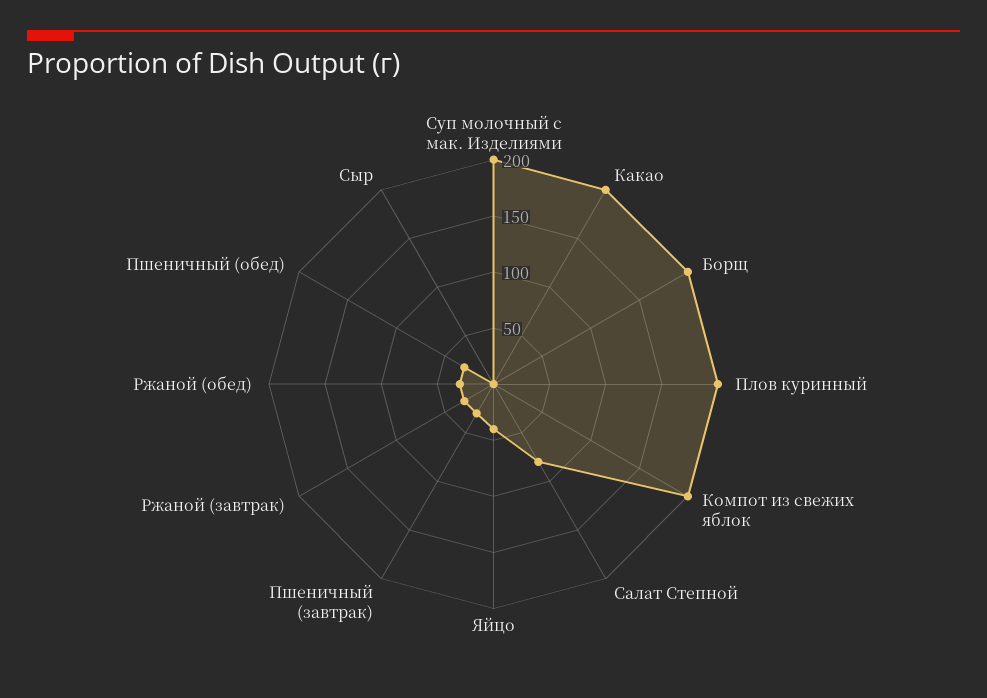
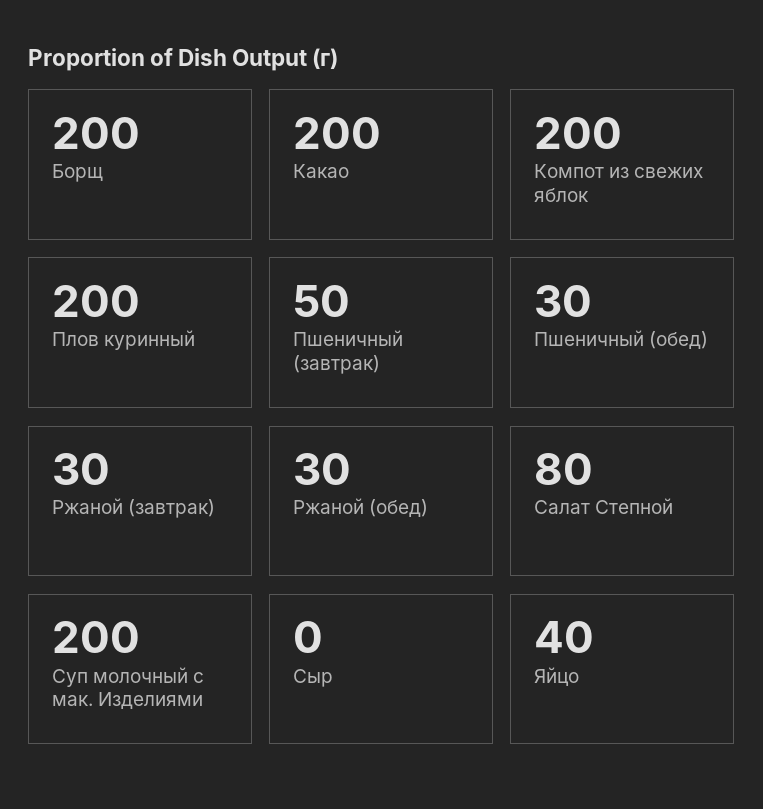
Пшеничный (завтрак): 30 -> 50

